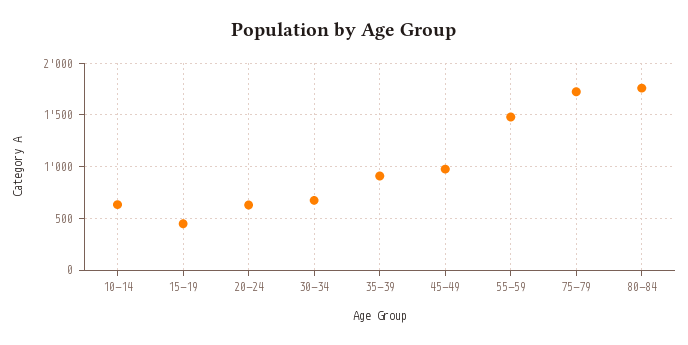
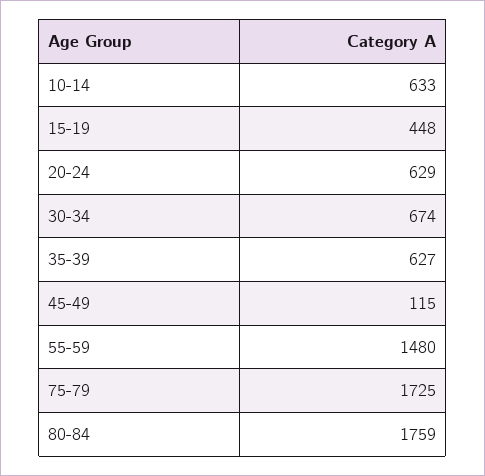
35-39: 900 -> 627
45-49: 1000 -> 115

